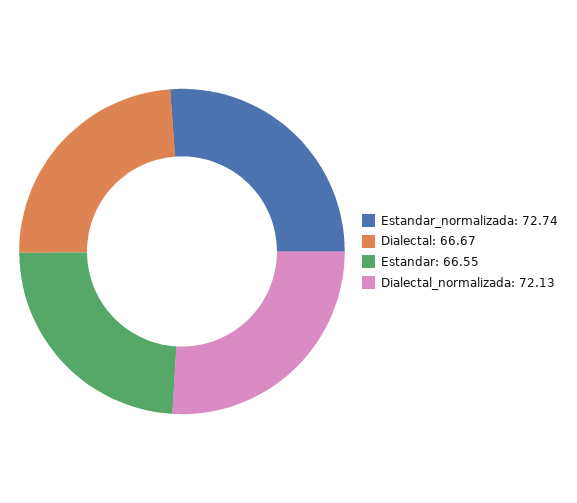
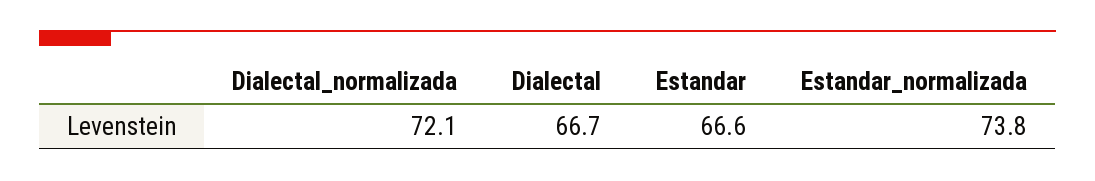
Estandar_normalizada: 72.74 -> 73.8

